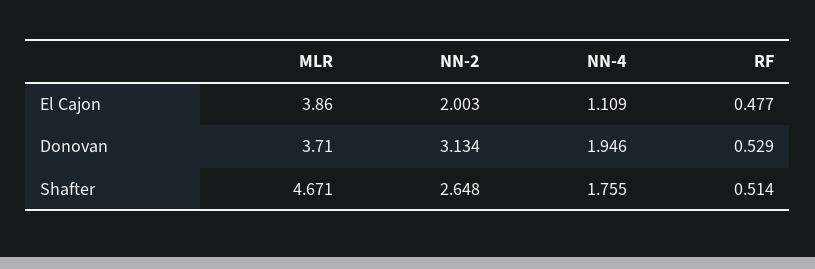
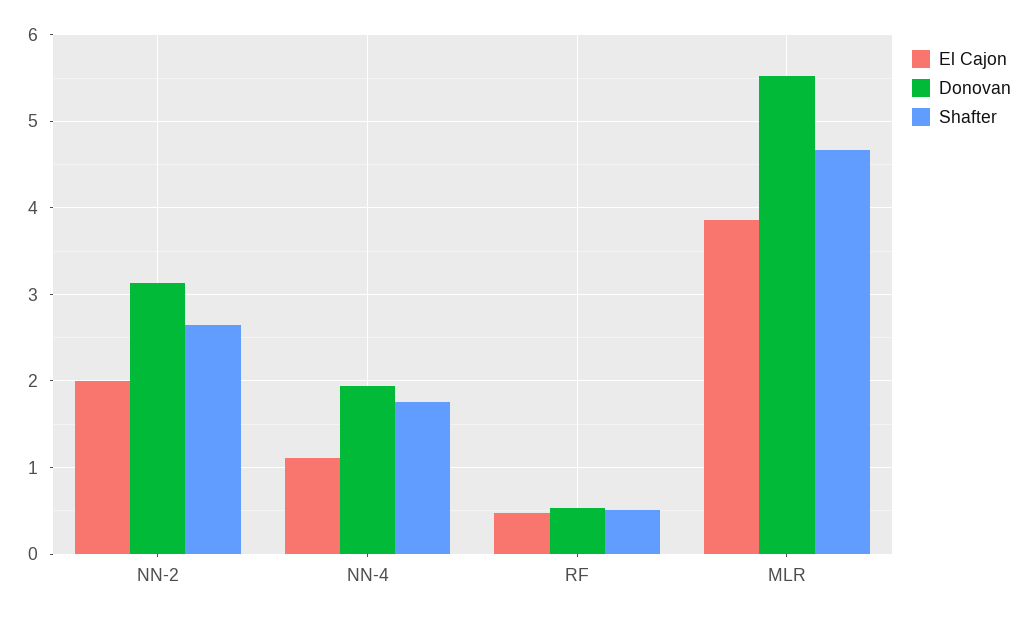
Donovan, MLR: 3.71 -> 5.5

